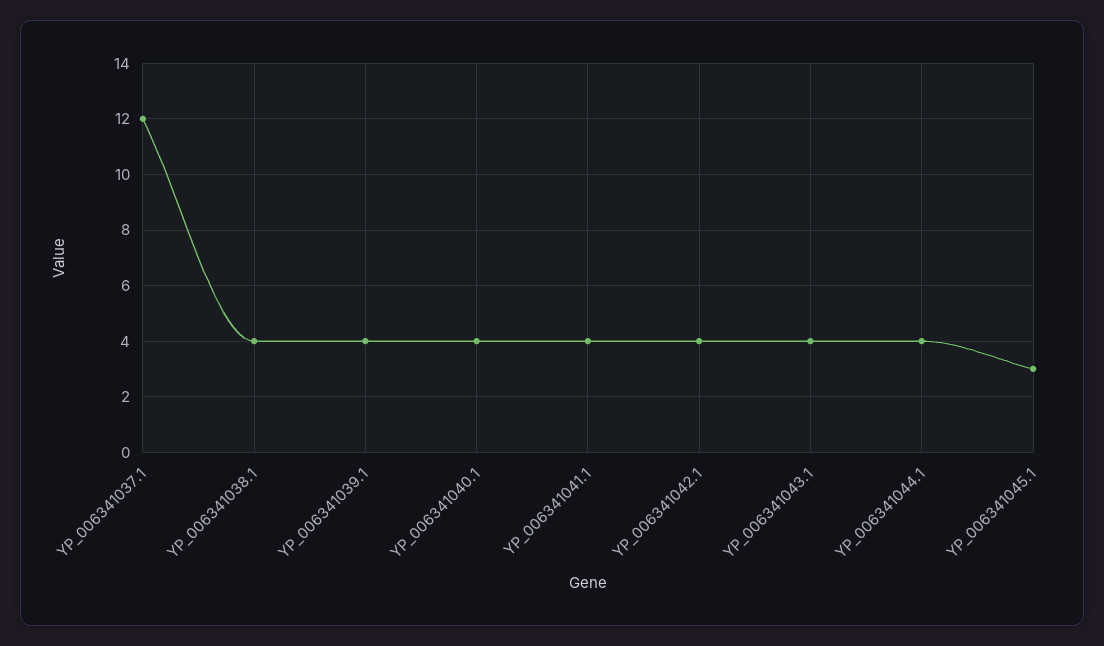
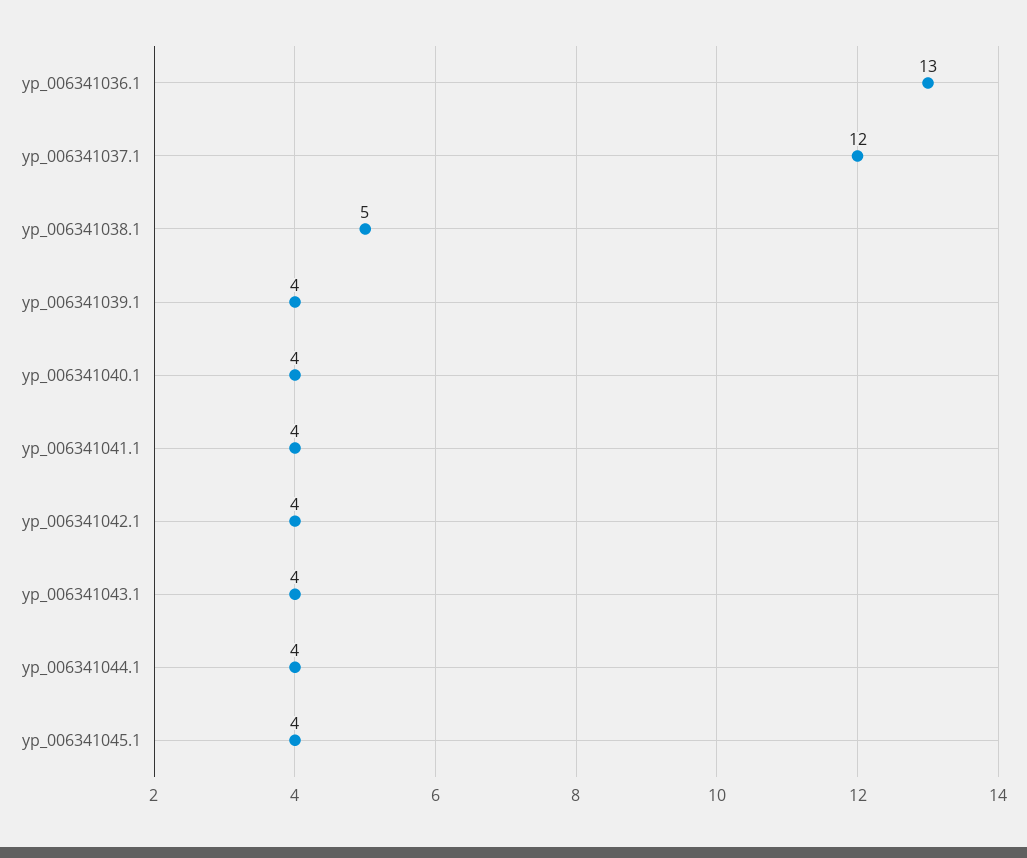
YP_006341038.1: 4 -> 5
YP_006341045.1: 3 -> 4
yp_006341036.1: none -> 13

